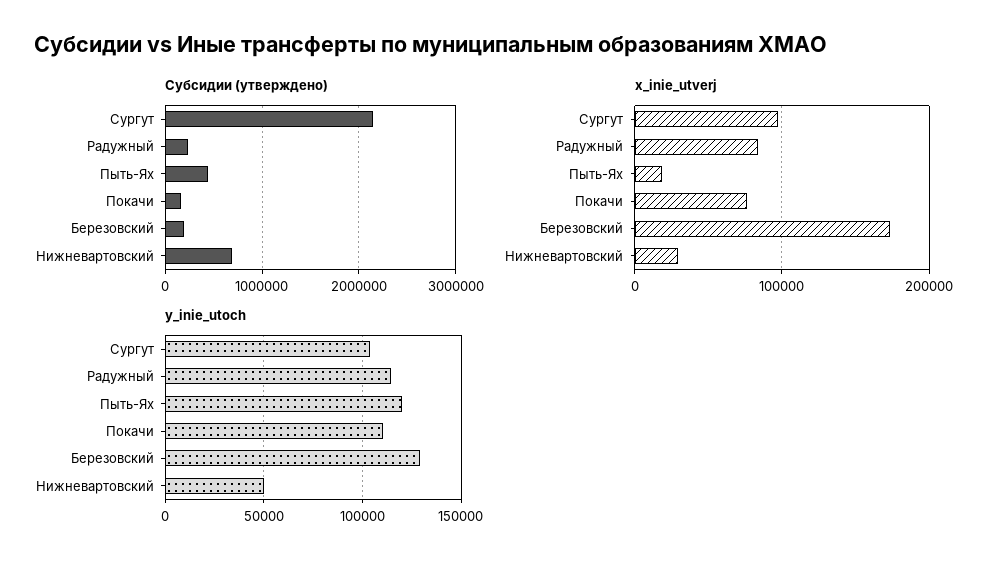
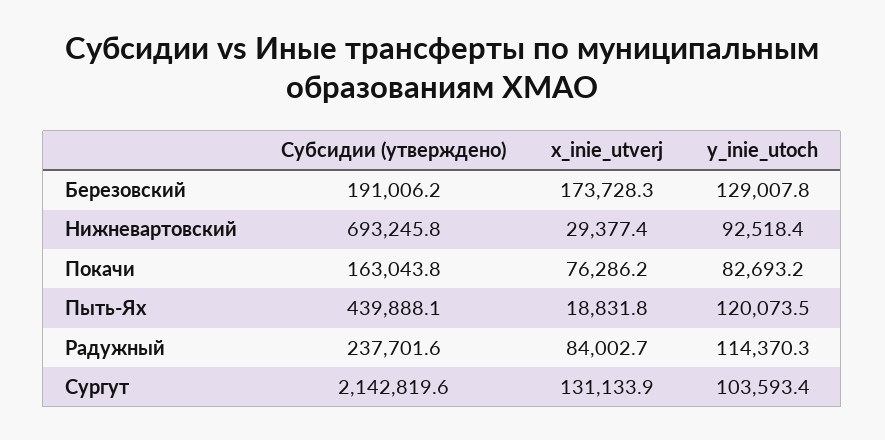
x_inie_utverj, Сургут: 100000 -> 131133.9
y_inie_utoch, Покачи: 110000 -> 82693.2
y_inie_utoch, Нижневартовский: 50000 -> 92518.4

